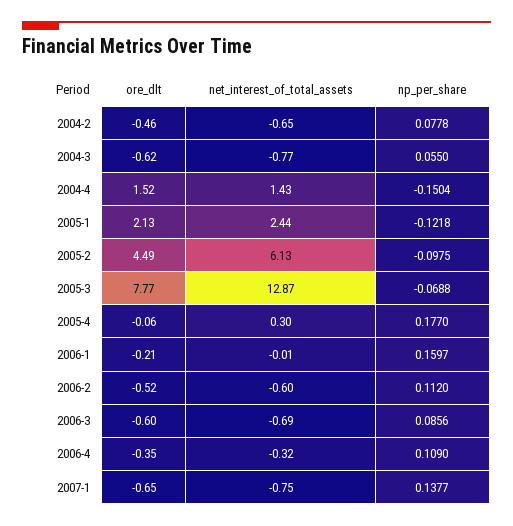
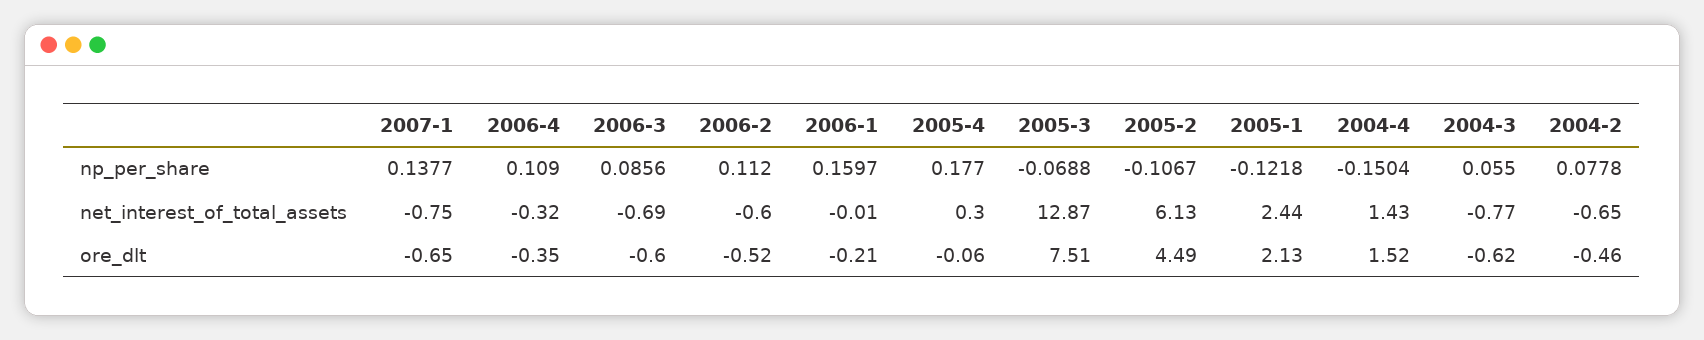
np_per_share, 2005-2: -0.0975 -> -0.1067
ore_dlt, 2005-3: 7.77 -> 7.51

